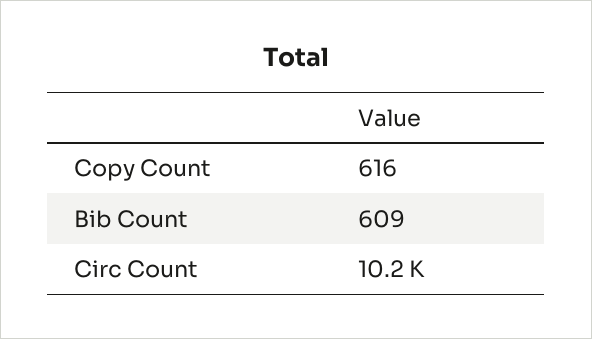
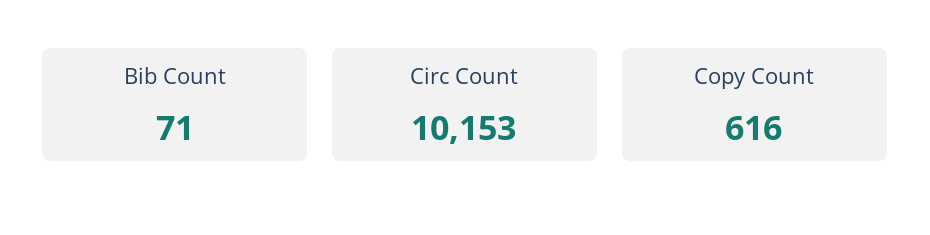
Bib Count: 609 -> 71

